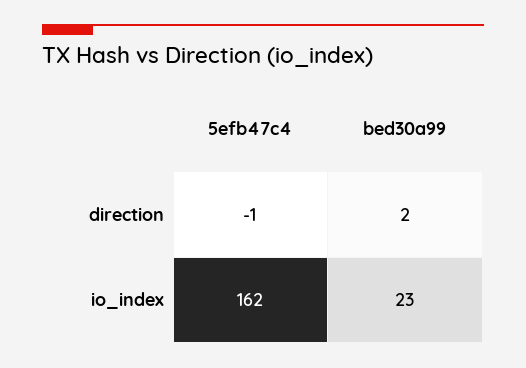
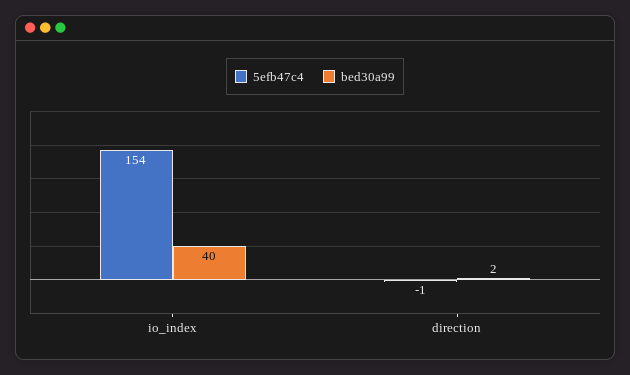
5efb47c4, io_index: 162 -> 154
bed30a99, io_index: 23 -> 40

